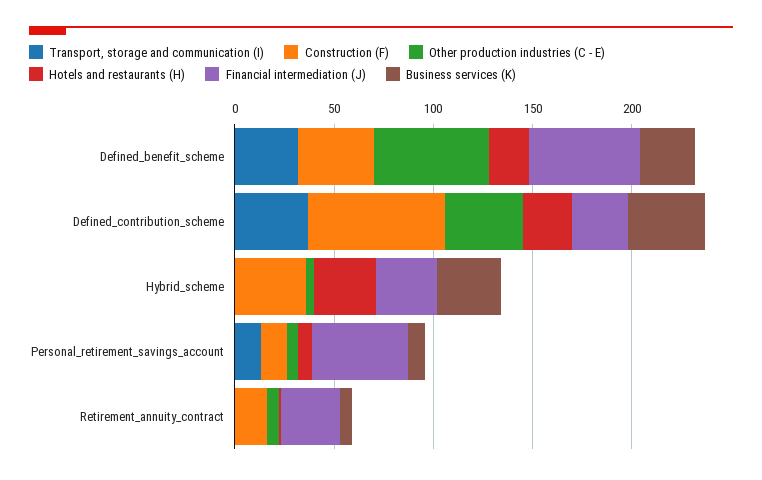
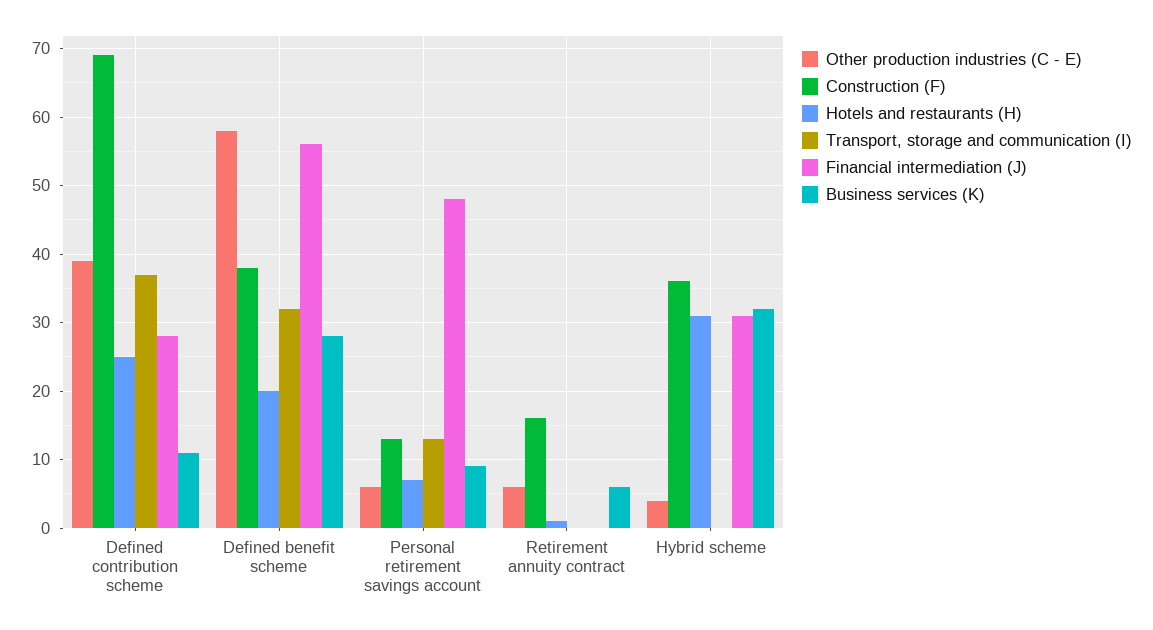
Business services (K), Defined_contribution_scheme: 40 -> 11
Financial intermediation (J), Retirement_annuity_contract: 30 -> 0

